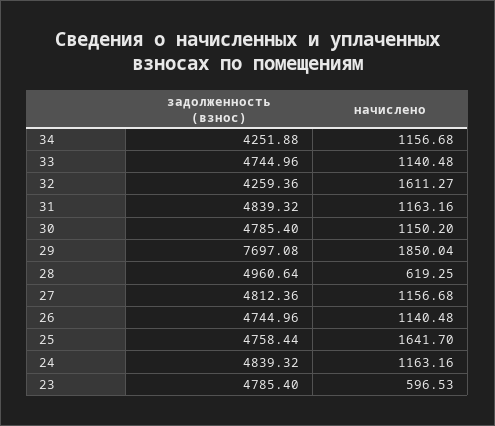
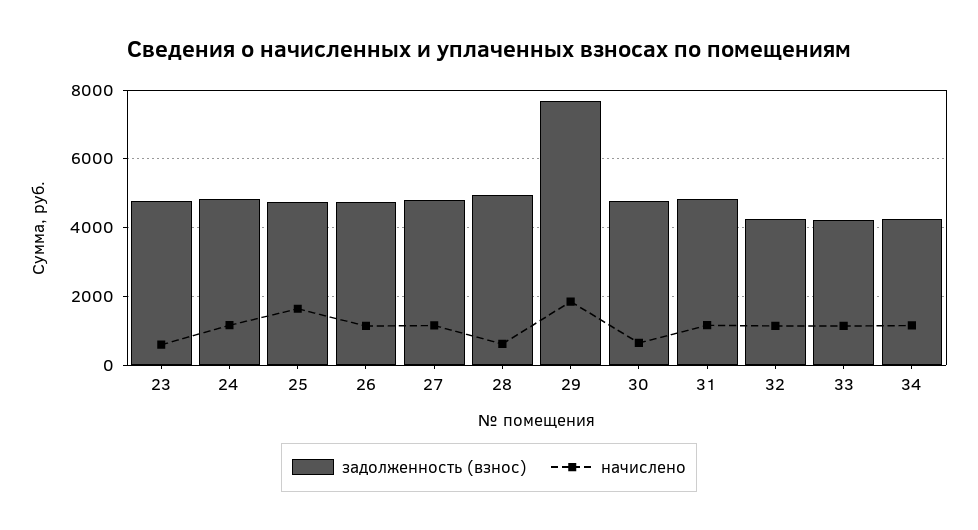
задолженность (взнос), 33: 4744.96 -> 4200
начислено, 32: 1611.27 -> 1200
начислено, 30: 1150.2 -> 600

